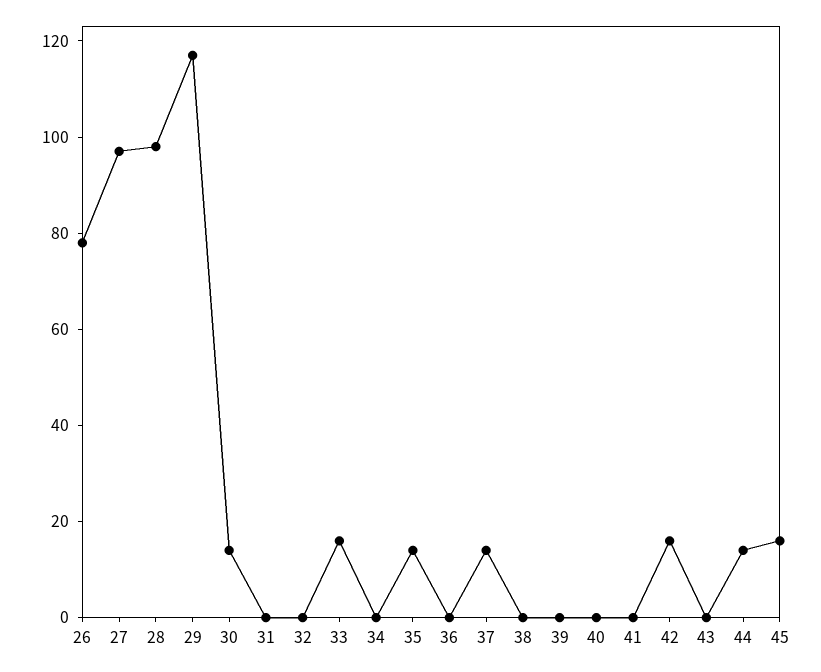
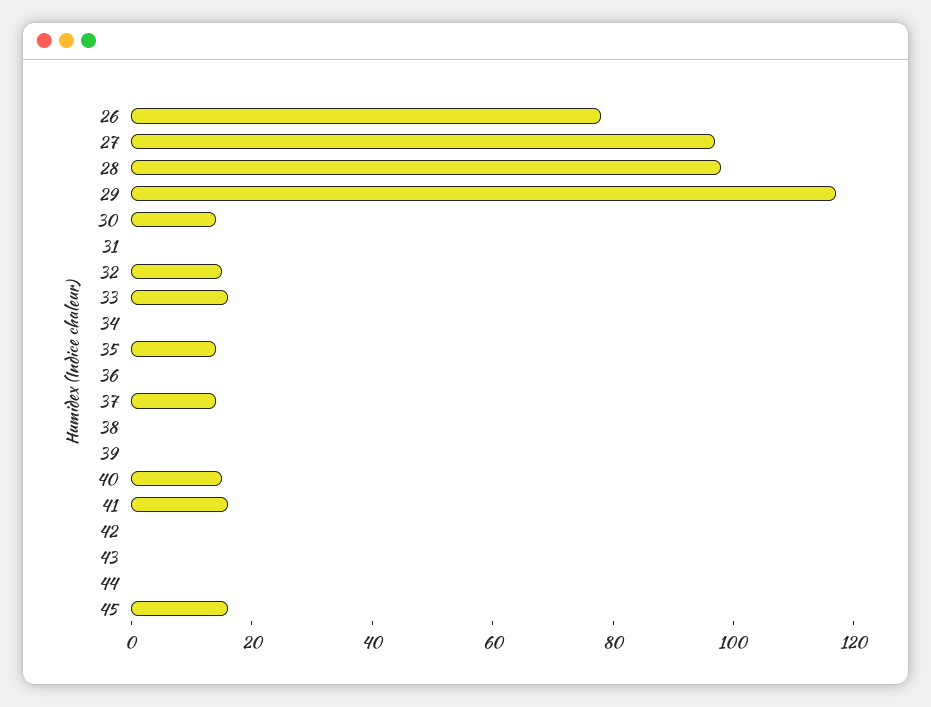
32: 0 -> 15
40: 0 -> 15
41: 0 -> 15
42: 15 -> 0
44: 15 -> 0

